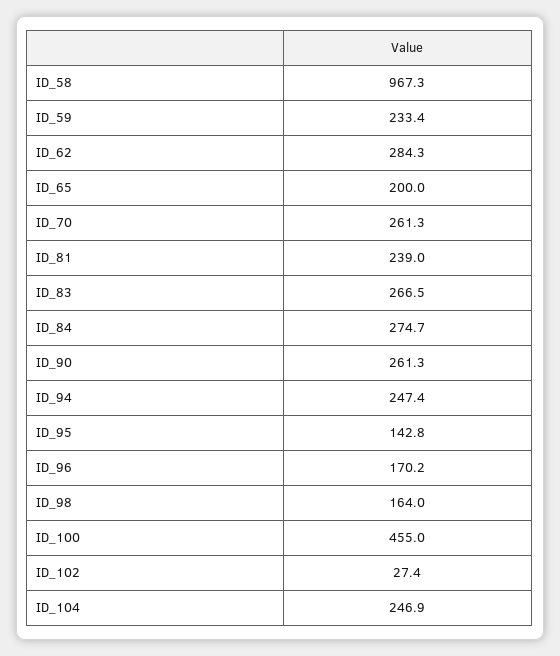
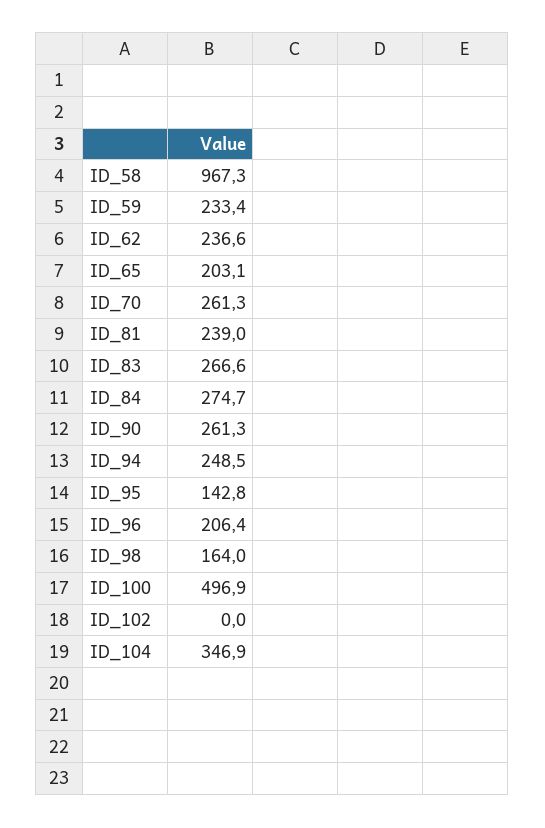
ID_62: 284.3 -> 236.6
ID_65: 200 -> 203.1
ID_83: 266.5 -> 266.6
ID_94: 247.4 -> 248.5
ID_96: 170.2 -> 206.4
ID_100: 455 -> 496.9
ID_102: 27.4 -> 0
ID_104: 246.9 -> 346.9

